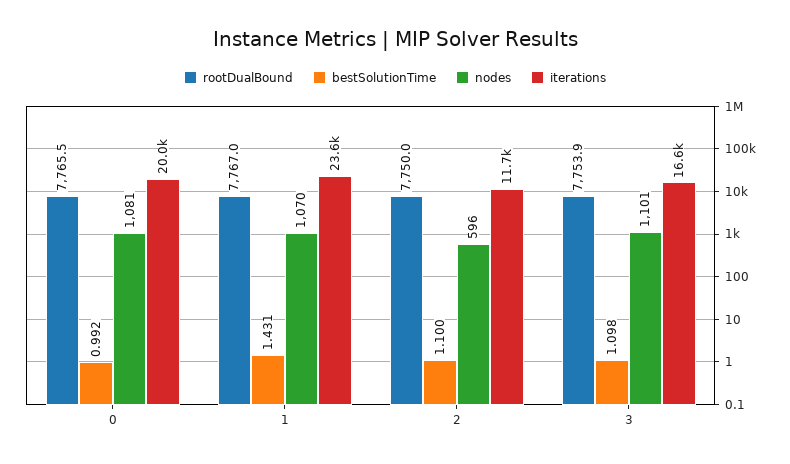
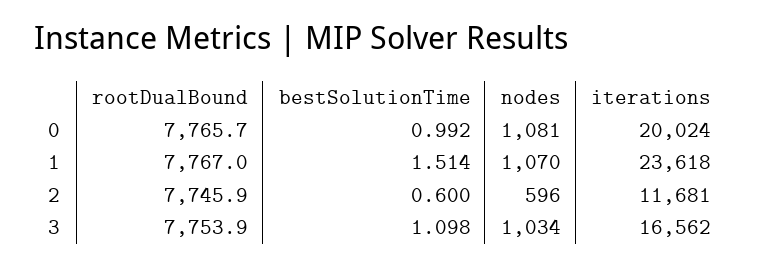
rootDualBound, 0: 7765.5 -> 7765.7
bestSolutionTime, 1: 1.431 -> 1.514
rootDualBound, 2: 7750 -> 7745.9
bestSolutionTime, 2: 1.1 -> 0.6
nodes, 3: 1101 -> 1034

